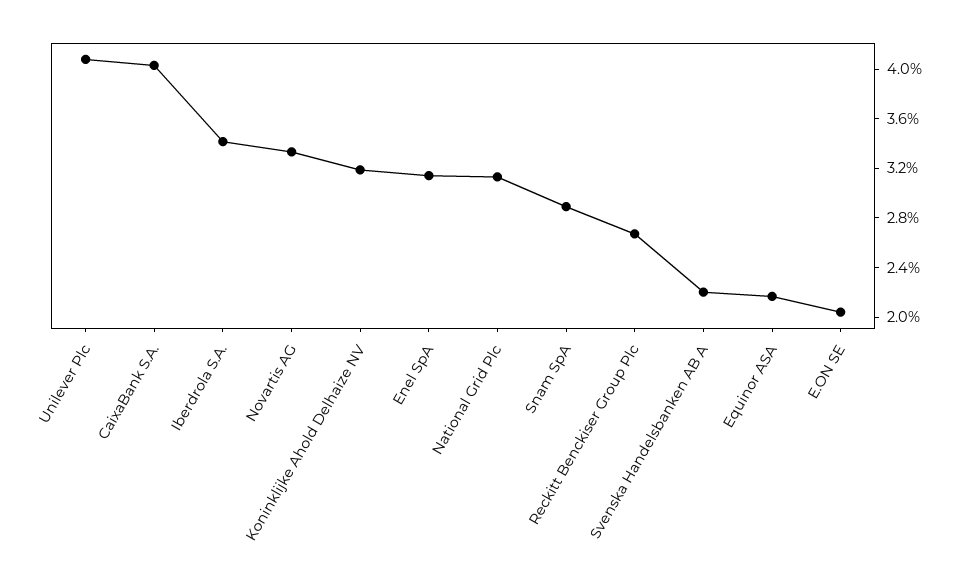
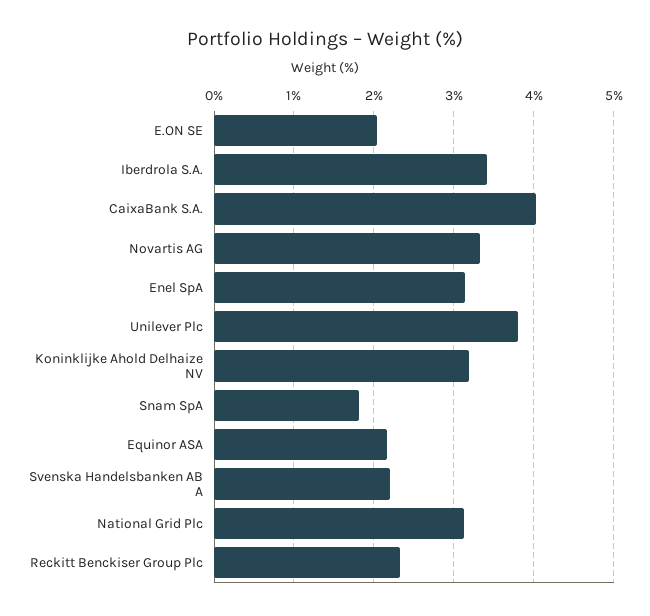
Unilever Plc: 4.1 -> 3.8
Snam SpA: 2.9 -> 1.8
Reckitt Benckiser Group Plc: 2.7 -> 2.3

